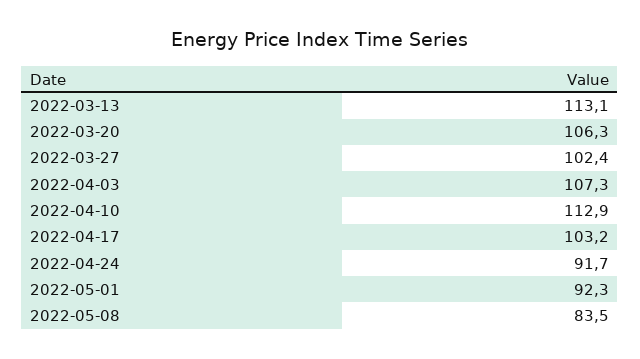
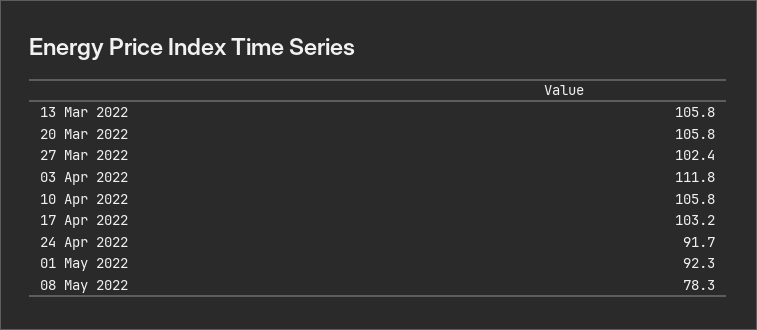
2022-03-13: 113.1 -> 105.8
2022-03-20: 106.3 -> 105.8
2022-04-03: 107.3 -> 111.8
2022-04-10: 112.9 -> 105.8
2022-05-08: 83.5 -> 78.3

